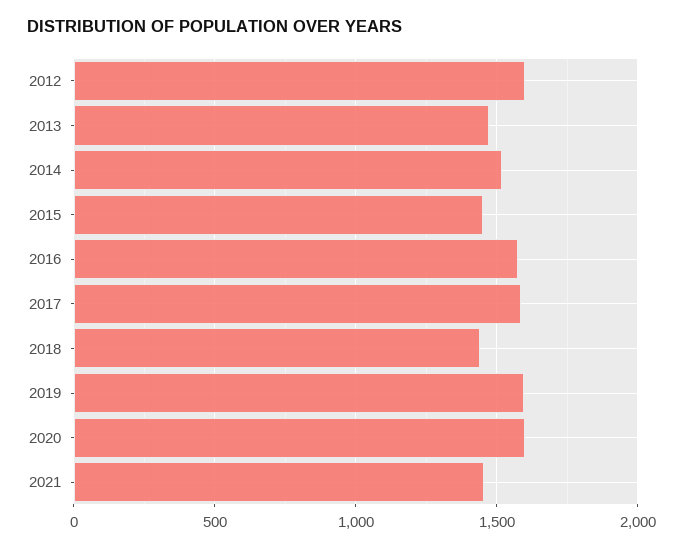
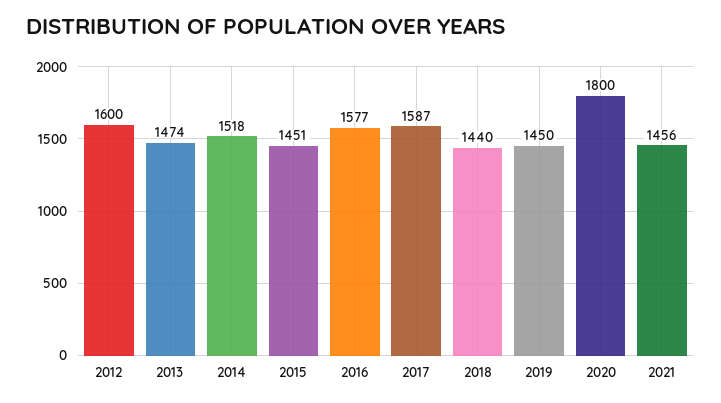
2019: 1600 -> 1450
2020: 1600 -> 1800

